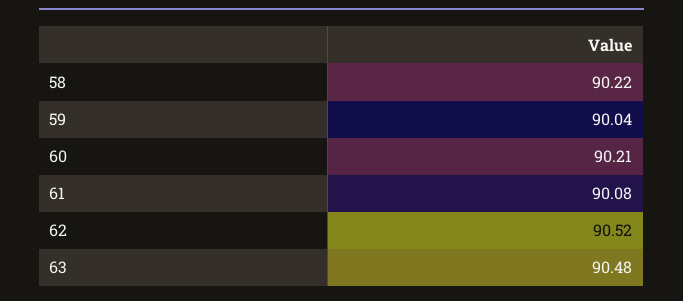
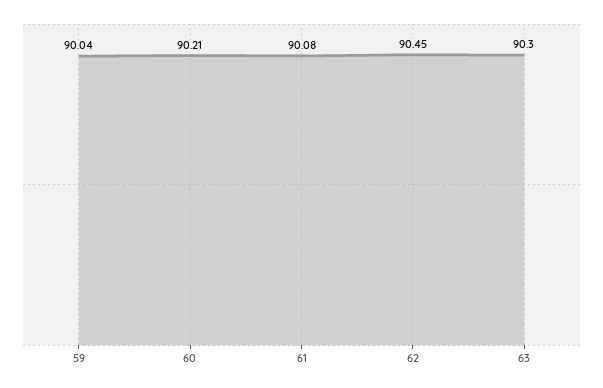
58: 90.22 -> none
62: 90.52 -> 90.45
63: 90.48 -> 90.3

